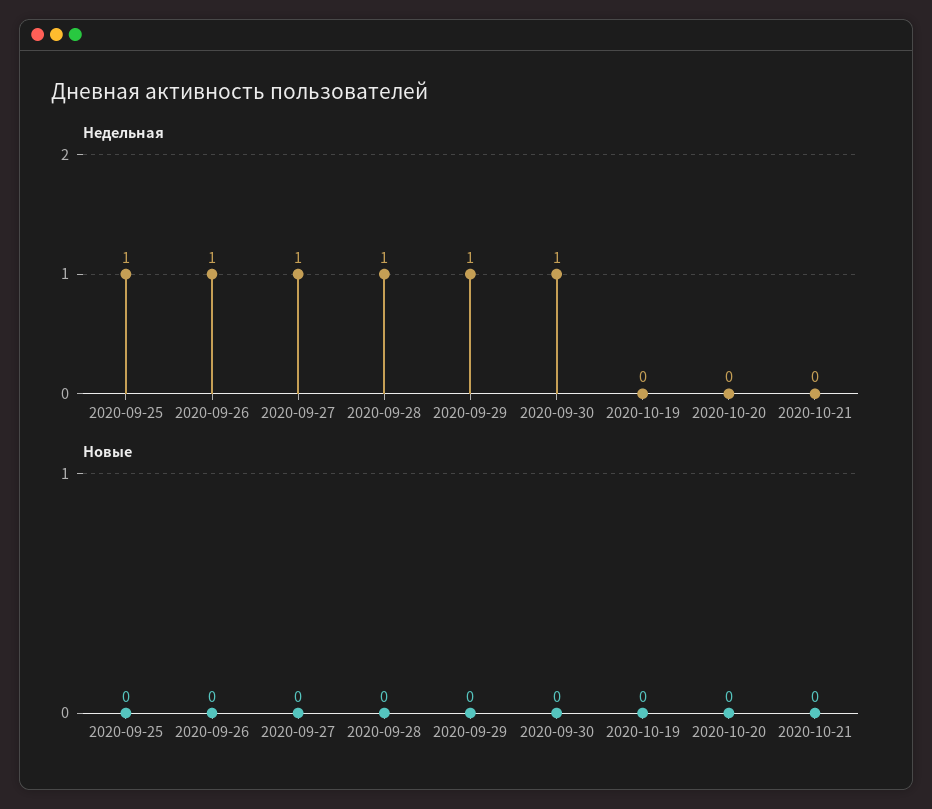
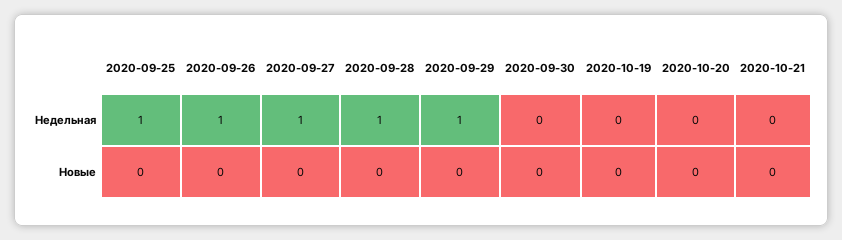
Недельная, 2020-09-30: 1 -> 0

